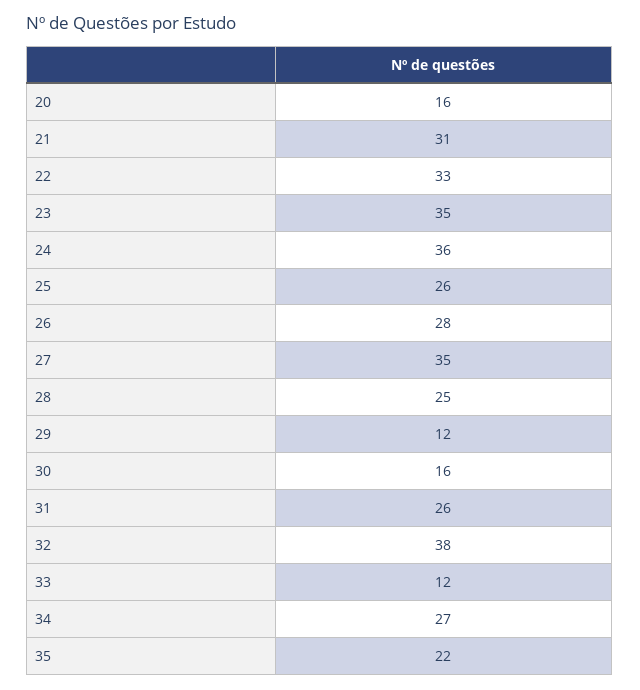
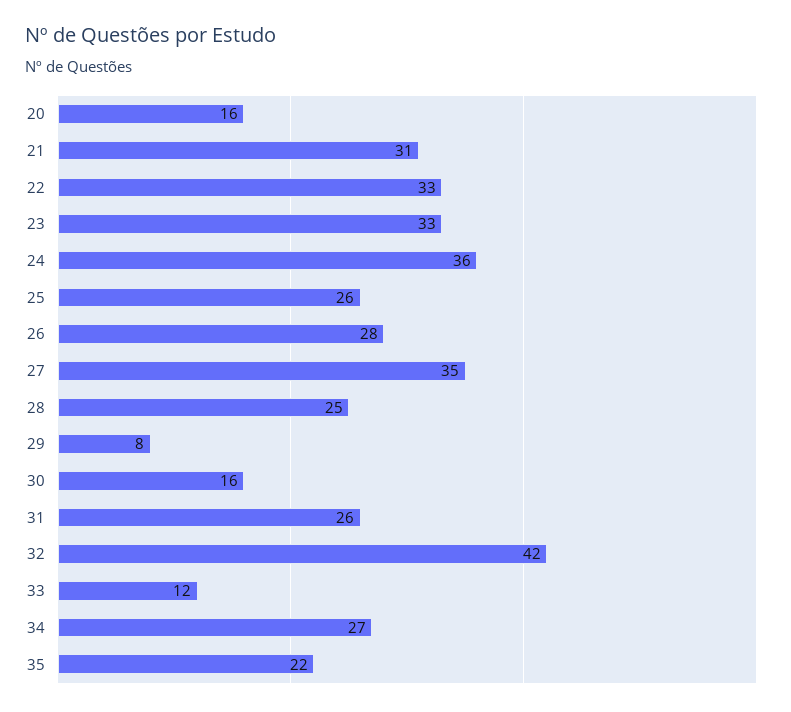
23: 35 -> 33
29: 12 -> 8
32: 38 -> 42

